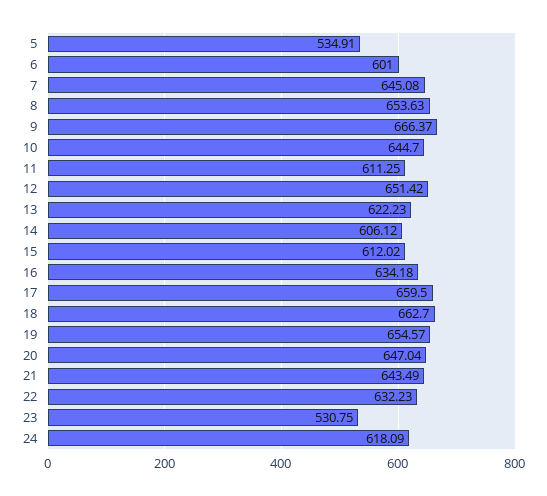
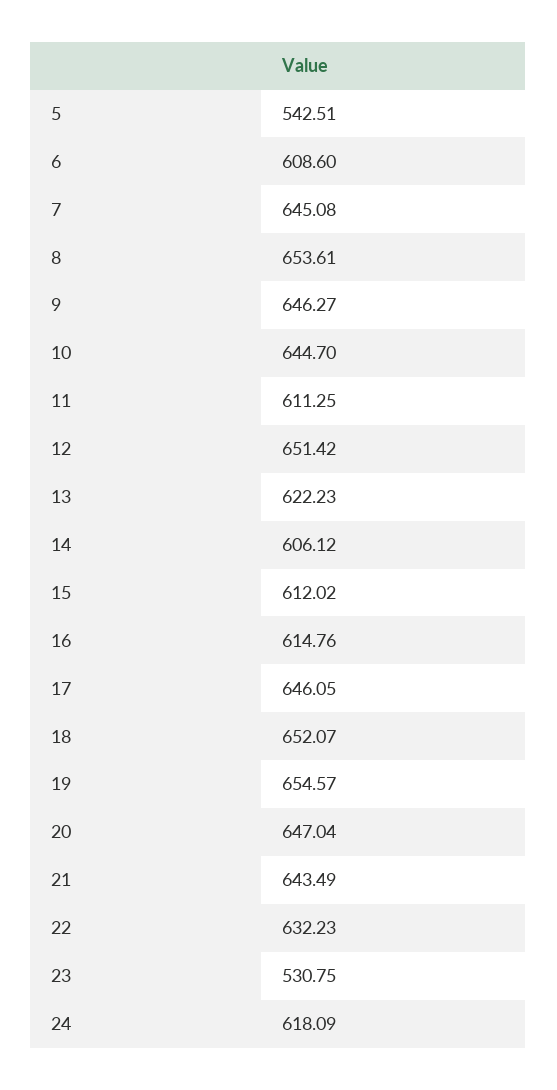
5: 534.91 -> 542.51
6: 601 -> 608.6
8: 653.63 -> 653.61
9: 666.37 -> 646.27
16: 634.18 -> 614.76
17: 659.5 -> 646.05
18: 662.7 -> 652.07

